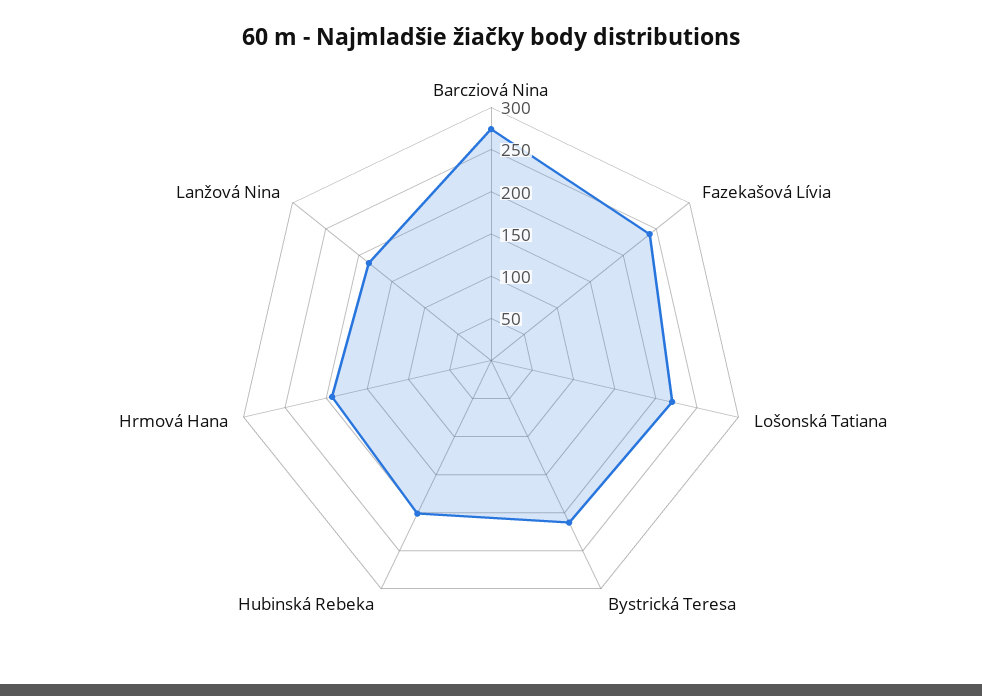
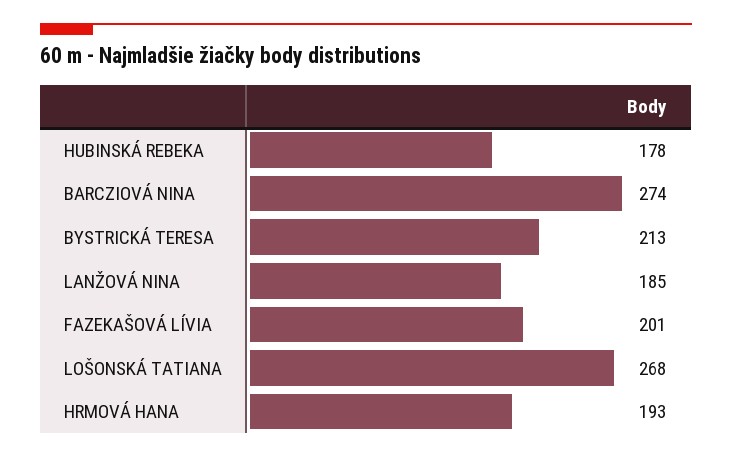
Fazekašová Lívia: 240 -> 201
Lošonská Tatiana: 220 -> 268
Hubinská Rebeka: 200 -> 178

